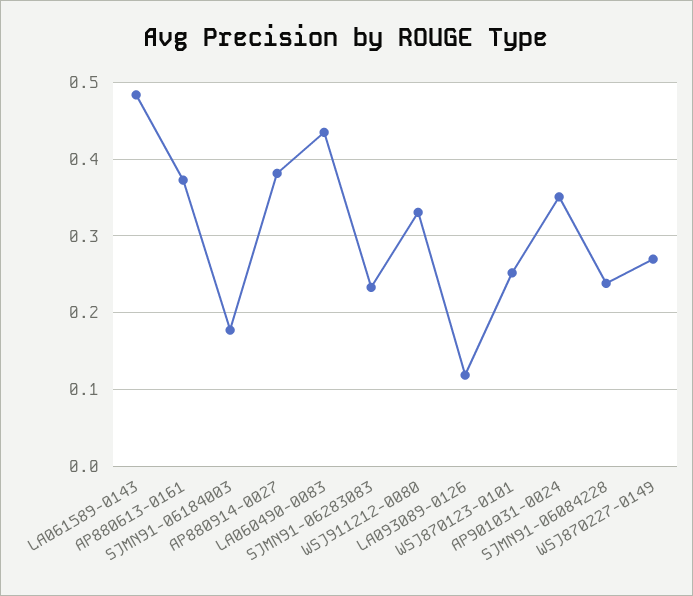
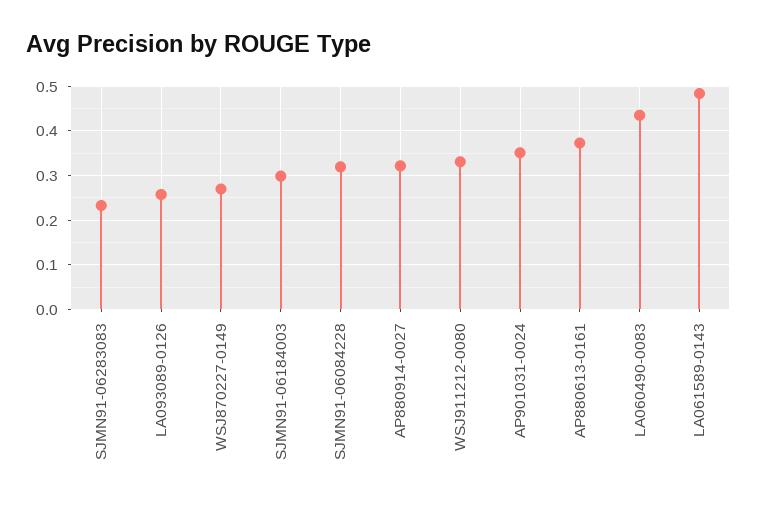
SJMN91-06184003: 0.18 -> 0.3
AP880914-0027: 0.38 -> 0.32
LA093089-0126: 0.12 -> 0.26
WSJ870123-0101: 0.25 -> none
SJMN91-06084228: 0.24 -> 0.32

